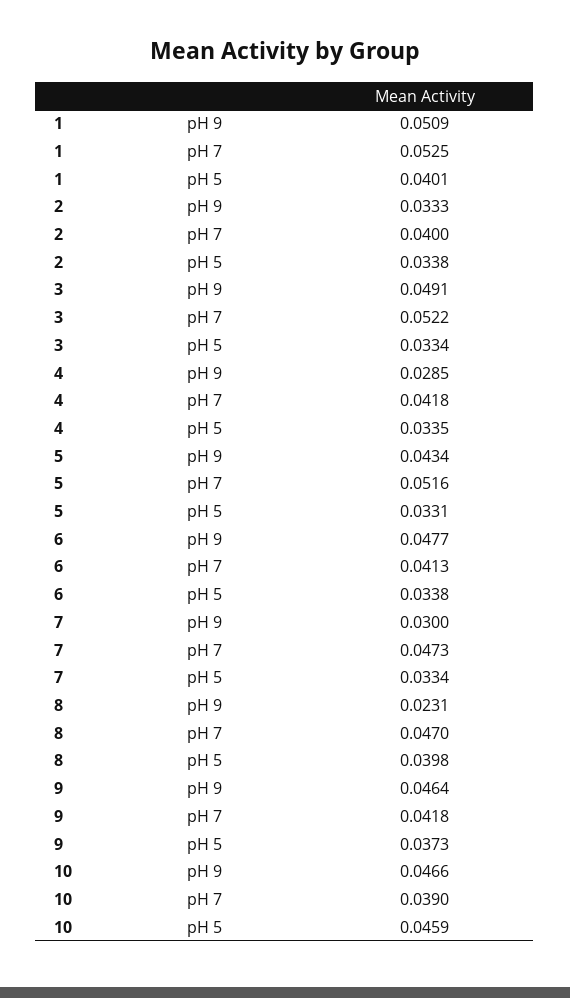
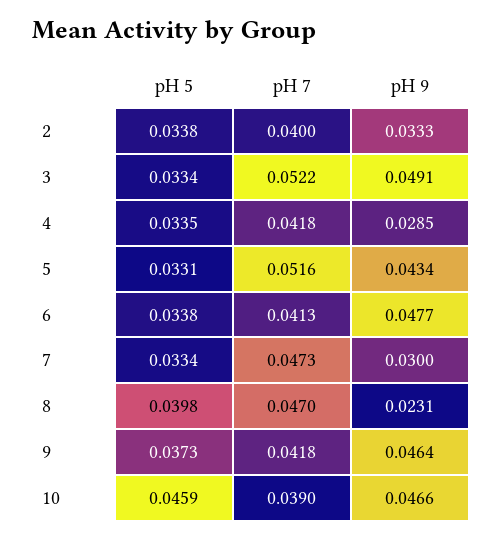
1, pH 9: 0.0509 -> none
1, pH 7: 0.0525 -> none
1, pH 5: 0.0401 -> none

